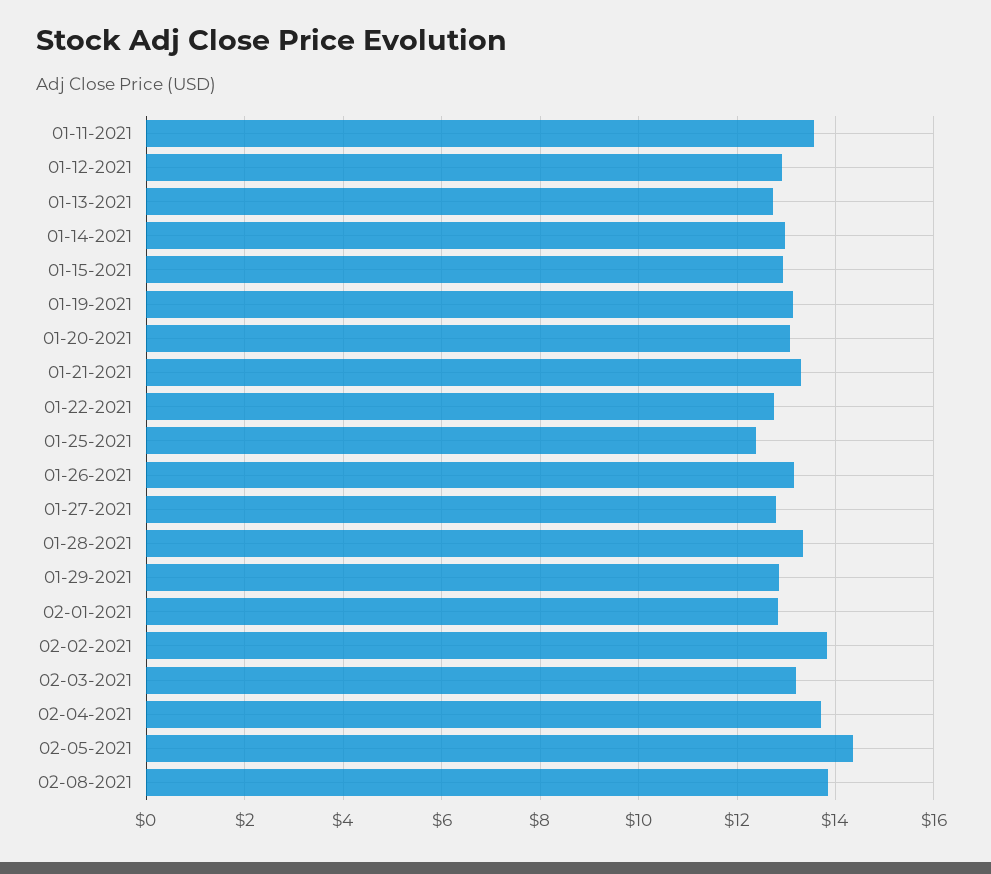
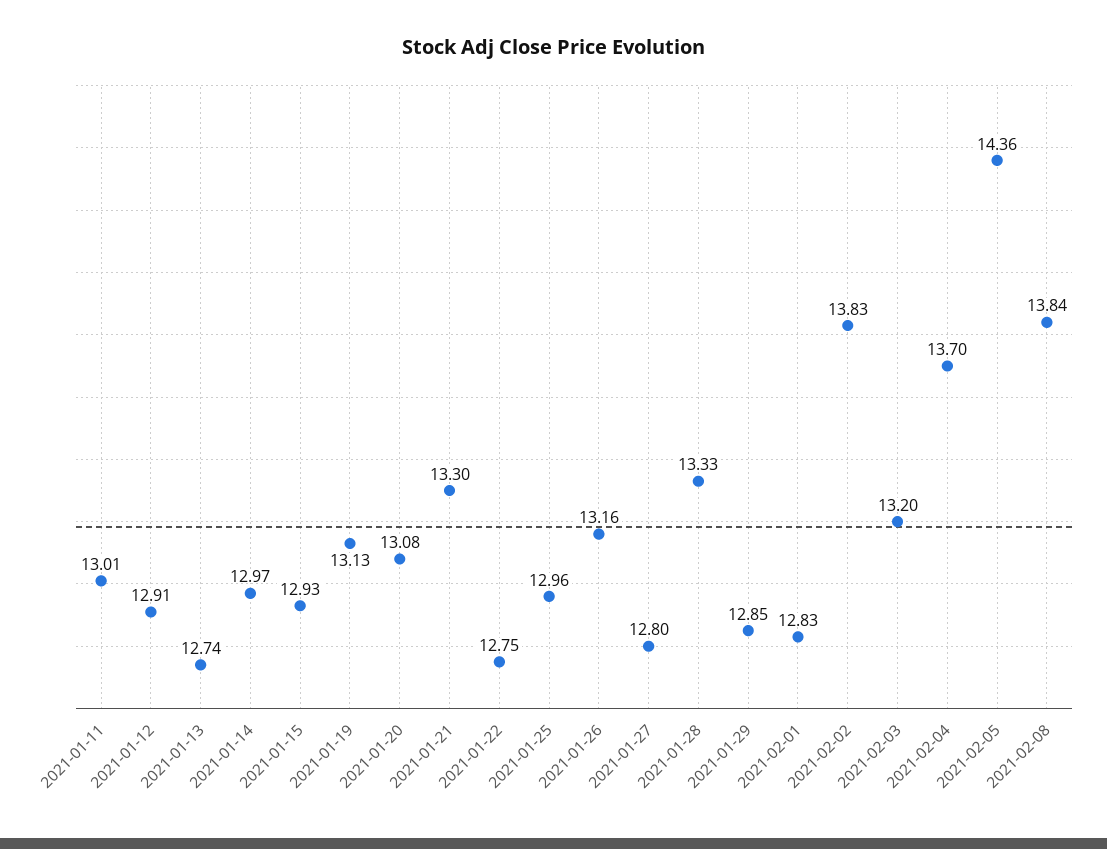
01-11-2021: 13.6 -> 13.01
01-25-2021: 12.4 -> 12.96

